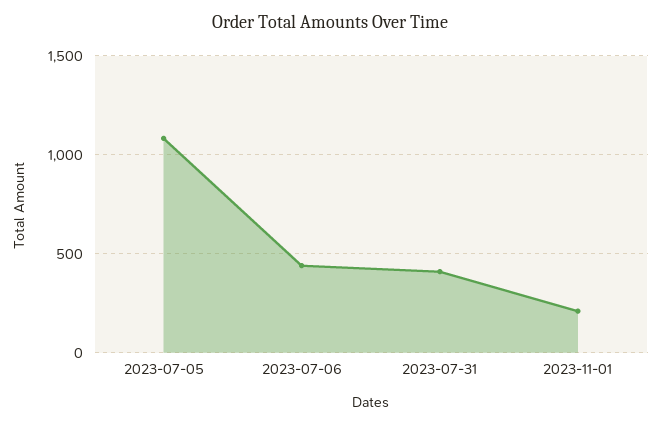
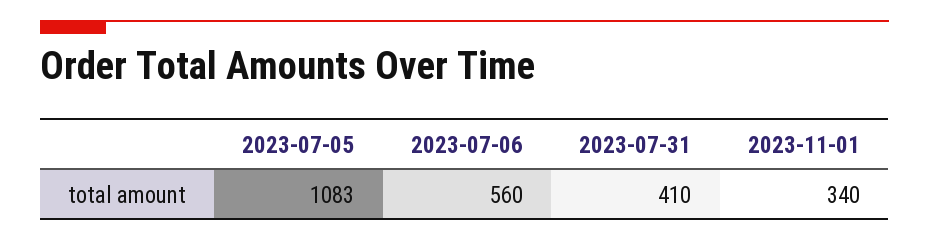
2023-07-06: 450 -> 560
2023-11-01: 200 -> 340

